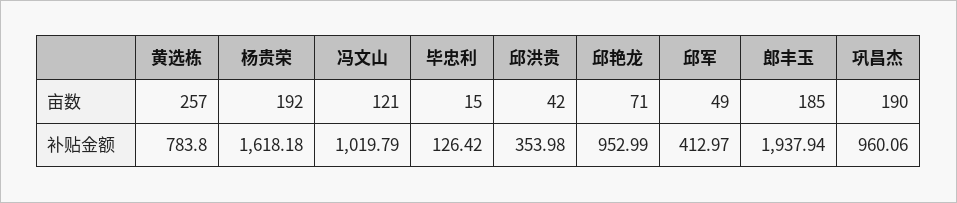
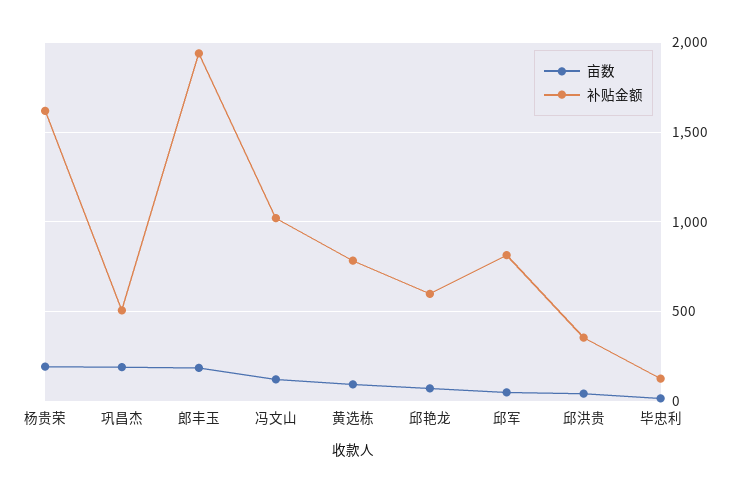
亩数, 黄选栋: 257 -> 100
补贴金额, 邱艳龙: 952.99 -> 600
补贴金额, 邱军: 412.97 -> 800
补贴金额, 巩昌杰: 960.06 -> 500

